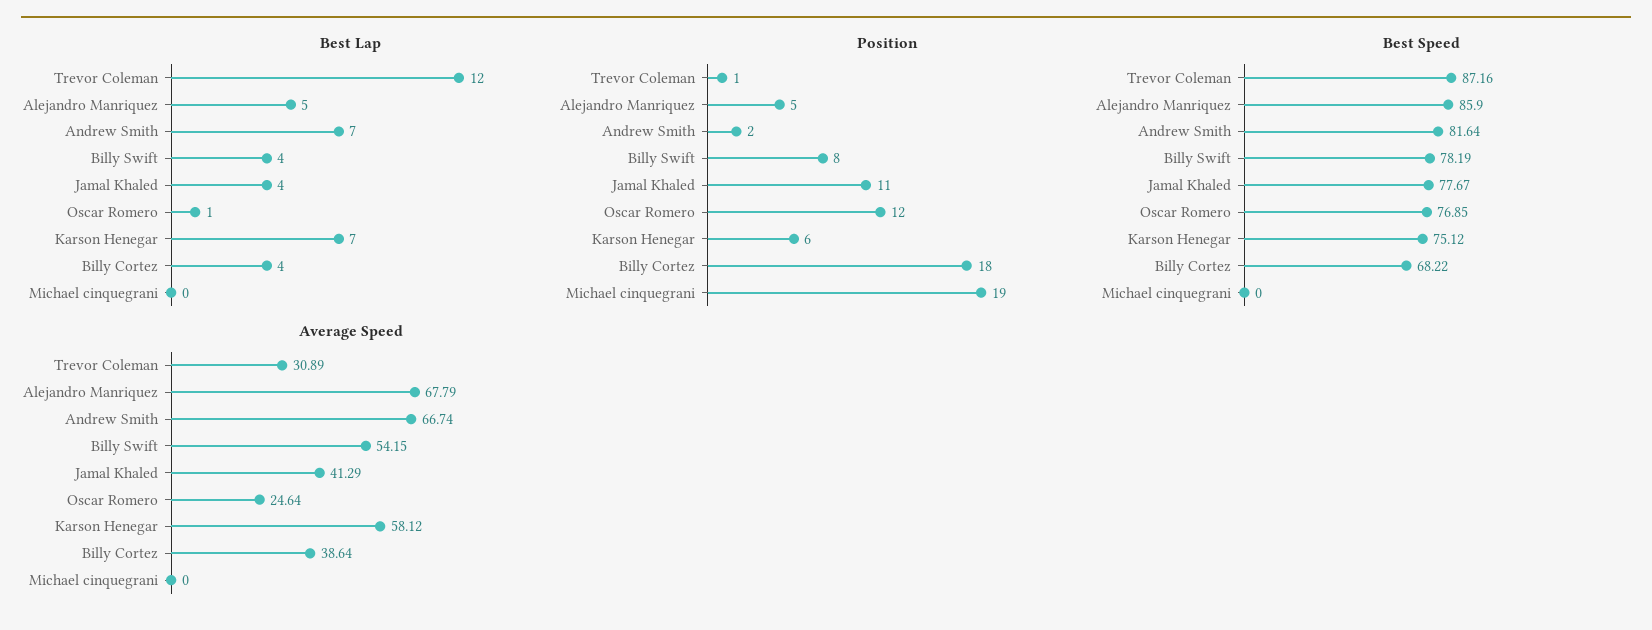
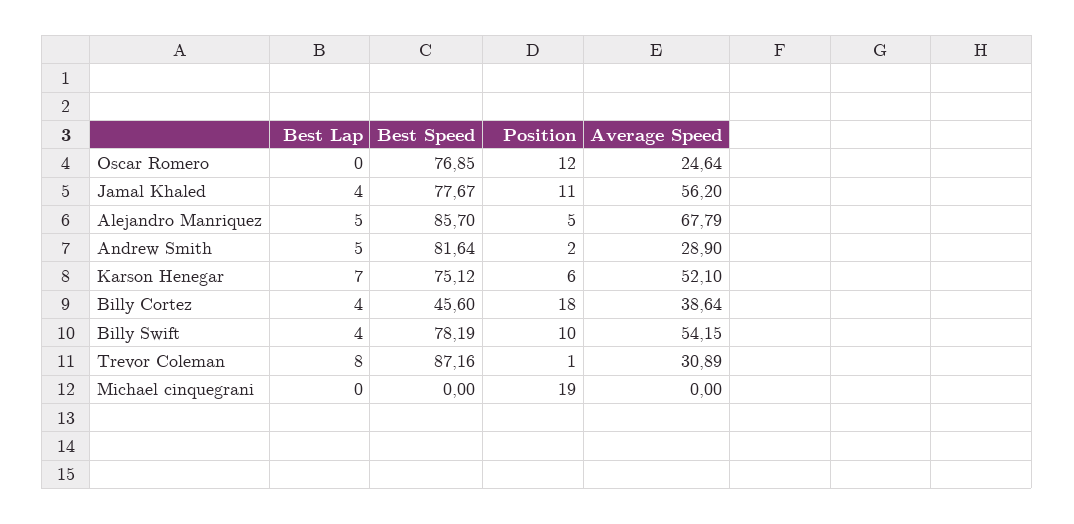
Best Lap, Trevor Coleman: 12 -> 8
Best Lap, Andrew Smith: 7 -> 5
Best Lap, Oscar Romero: 1 -> 0
Position, Billy Swift: 8 -> 10
Best Speed, Alejandro Manriquez: 85.9 -> 85.7
Best Speed, Billy Cortez: 68.22 -> 45.6
Average Speed, Andrew Smith: 66.74 -> 28.9
Average Speed, Jamal Khaled: 41.29 -> 56.2
Average Speed, Karson Henegar: 58.12 -> 52.1

